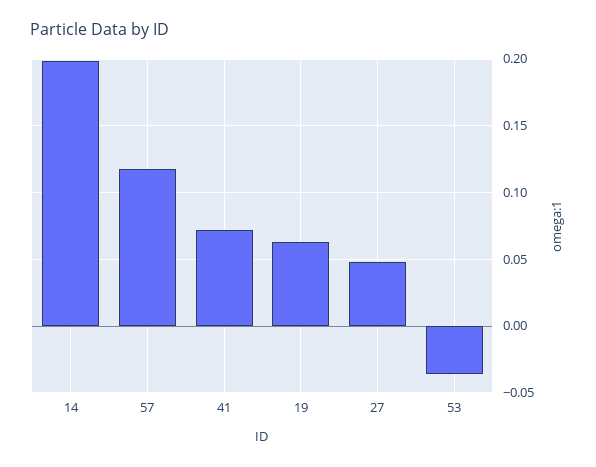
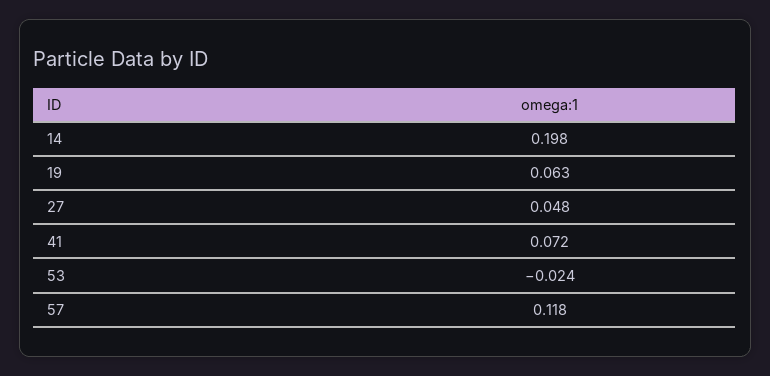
53: -0.035 -> -0.024

